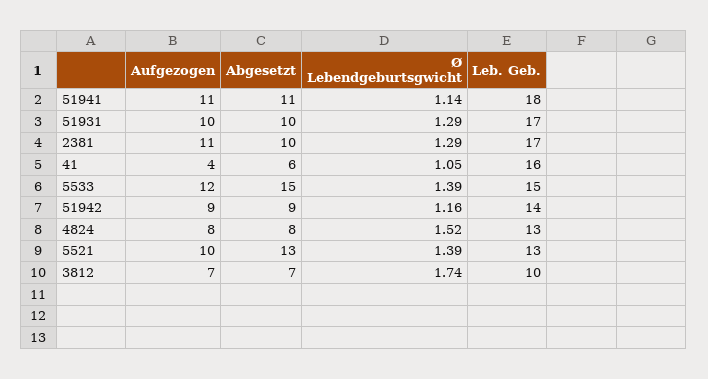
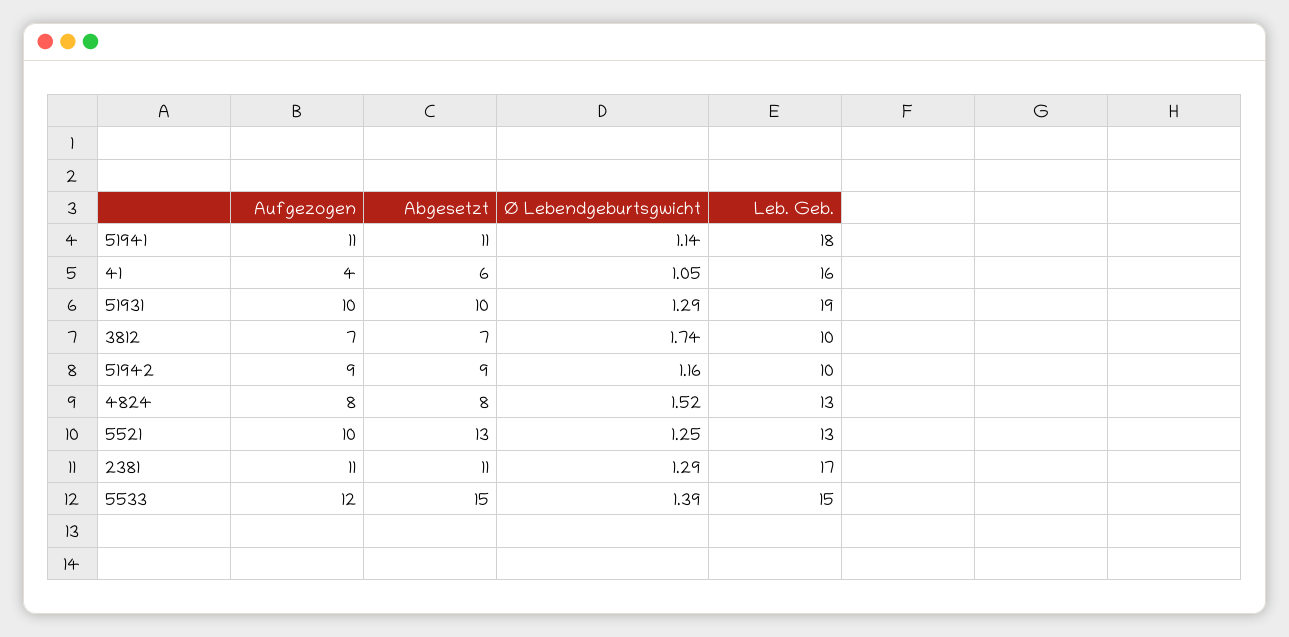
Leb. Geb., 51931: 17 -> 19
Abgesetzt, 2381: 10 -> 11
Leb. Geb., 51942: 14 -> 10
Ø Lebendgeburtsgwicht, 5521: 1.39 -> 1.25

